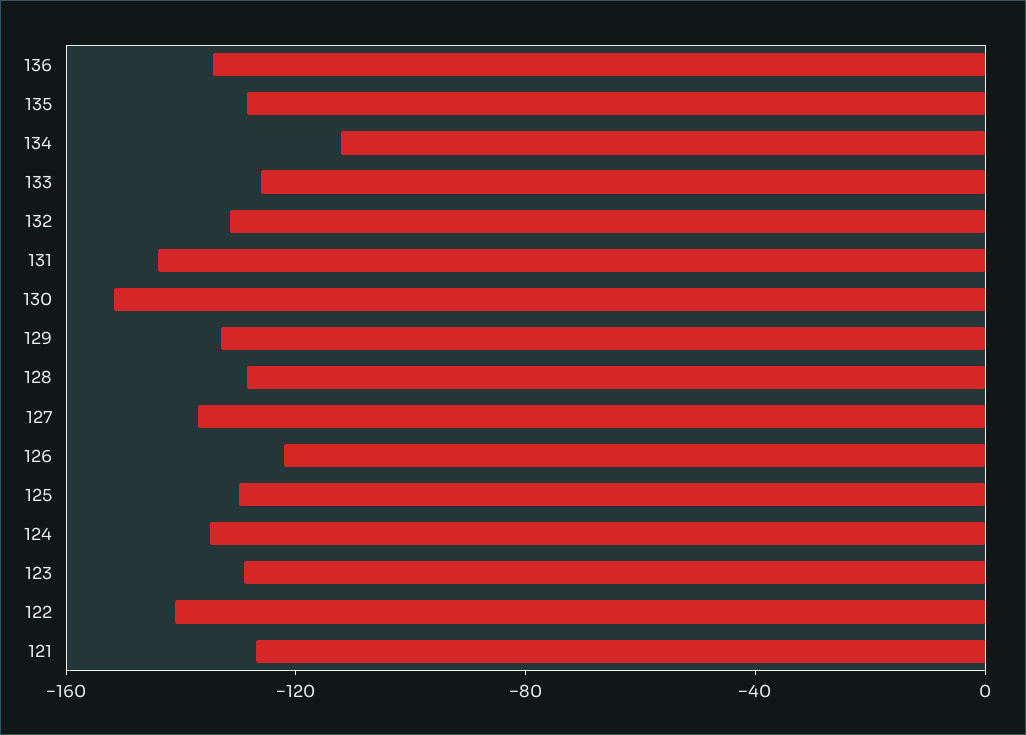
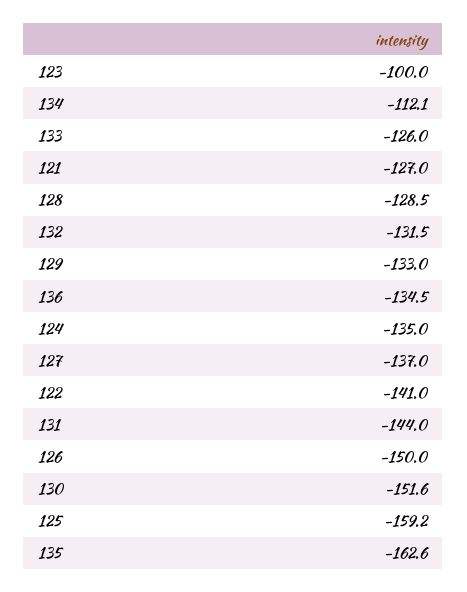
135: -130 -> -162.6
126: -120 -> -150
125: -130 -> -159.2
123: -130 -> -100

